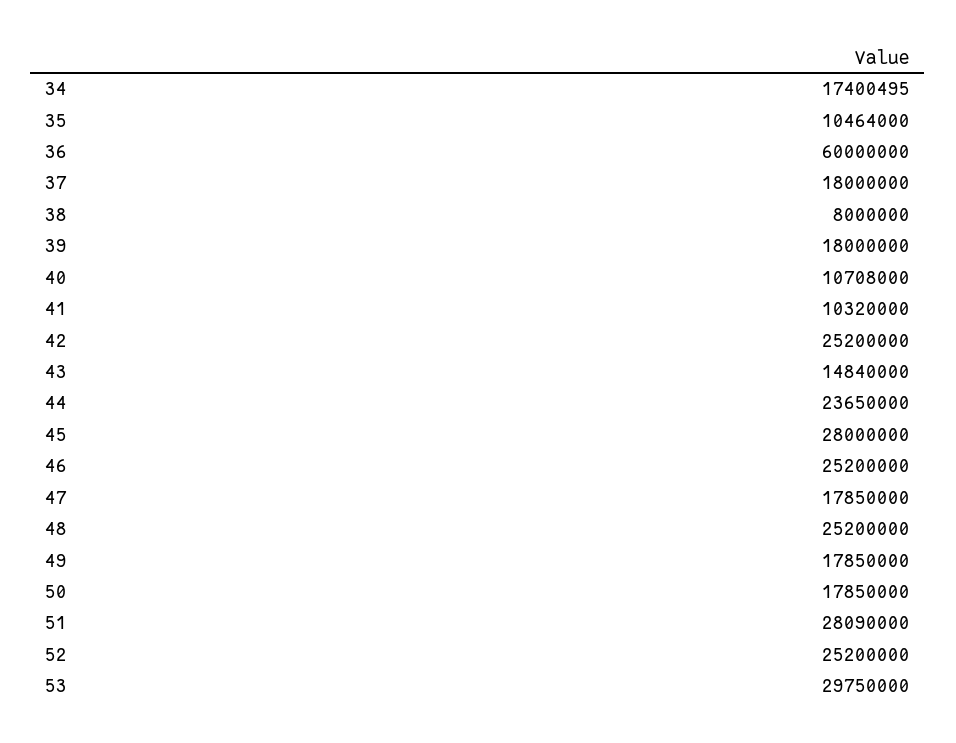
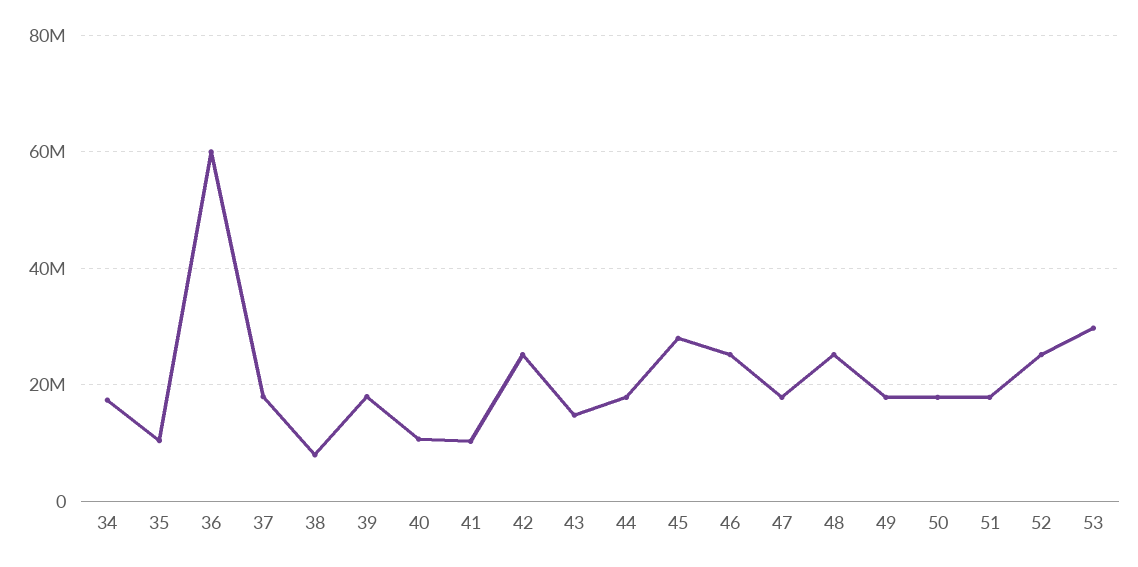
44: 23650000 -> 18000000
51: 28090000 -> 18000000

